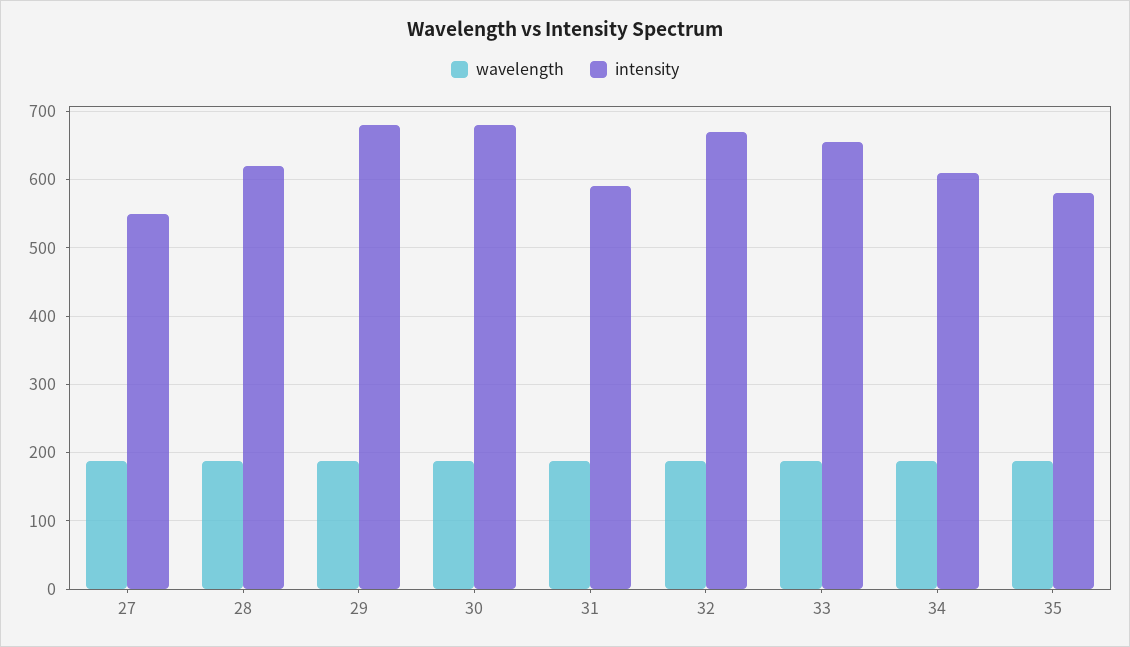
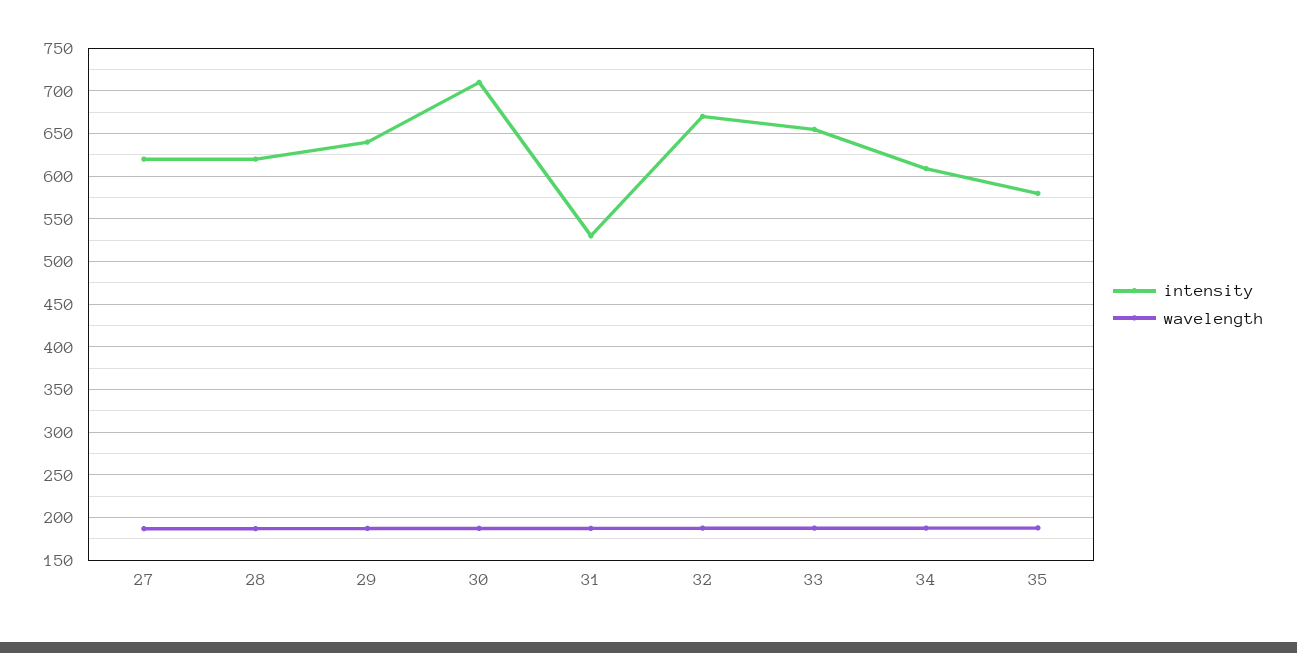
intensity, 27: 550 -> 620
intensity, 29: 680 -> 640
intensity, 30: 680 -> 710
intensity, 31: 590 -> 530

